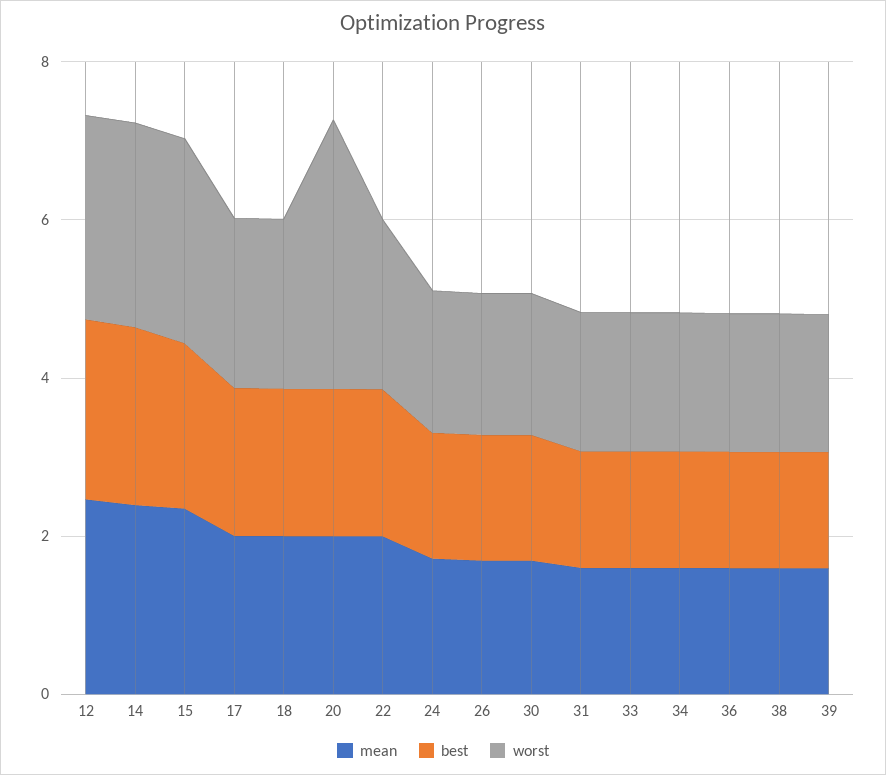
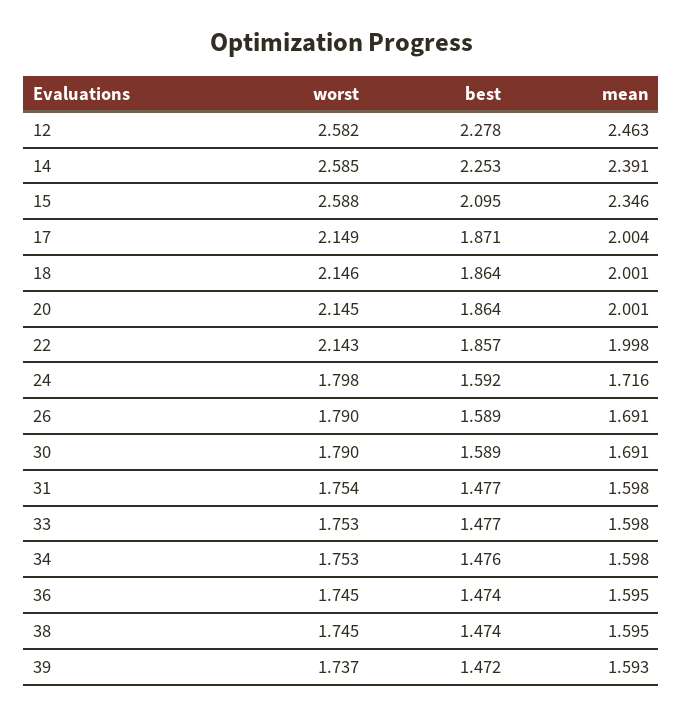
worst, 20: 3.5 -> 2.145

